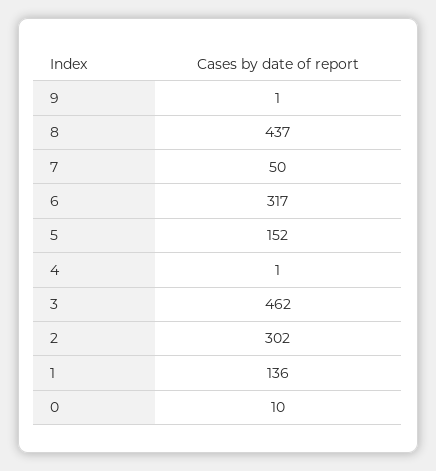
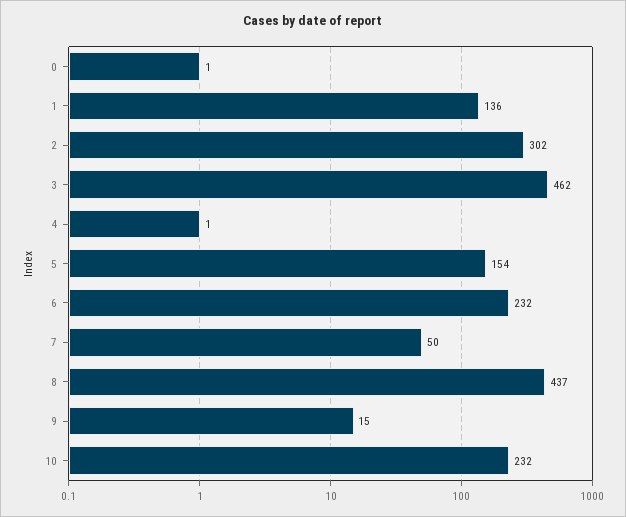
9: 1 -> 15
6: 317 -> 232
5: 152 -> 154
0: 10 -> 1
10: none -> 232

